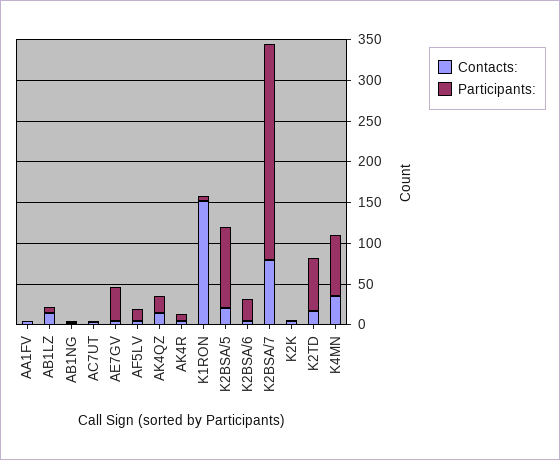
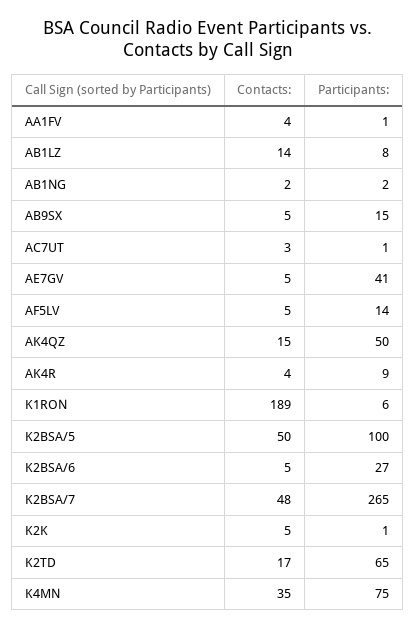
Participants:, AK4QZ: 20 -> 50
Contacts:, K1RON: 150 -> 189
Contacts:, K2BSA/5: 20 -> 50
Contacts:, K2BSA/7: 80 -> 48
Contacts:, AB9SX: none -> 5
Participants:, AB9SX: none -> 15

